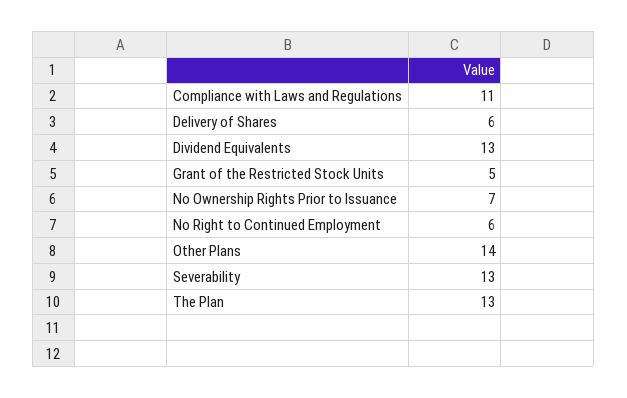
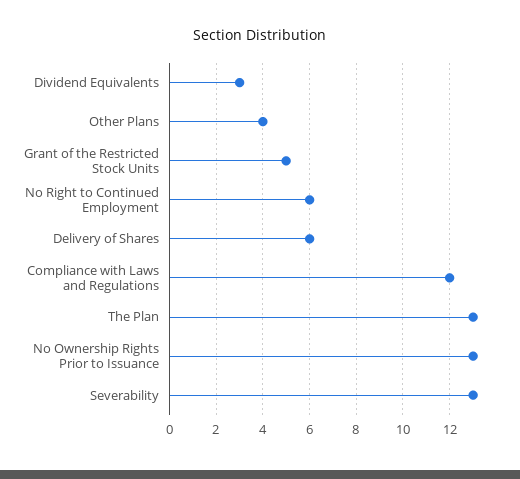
Compliance with Laws and Regulations: 11 -> 12
Dividend Equivalents: 13 -> 3
No Ownership Rights Prior to Issuance: 7 -> 13
Other Plans: 14 -> 4

